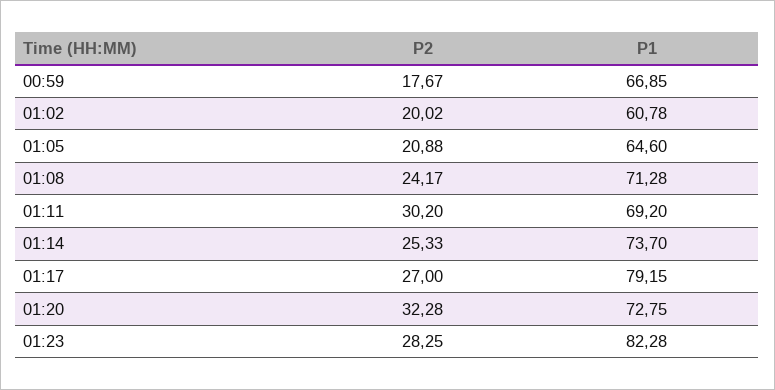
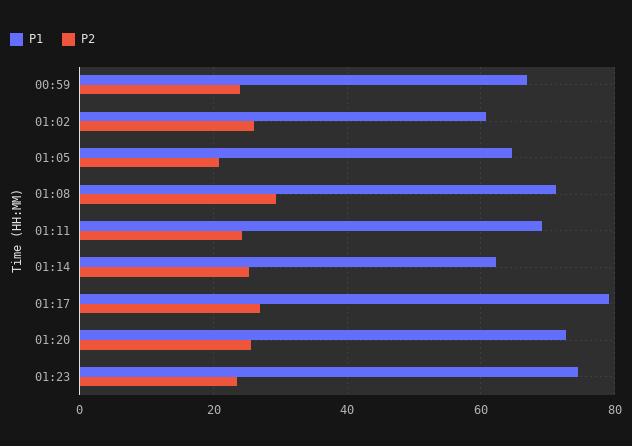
P2, 00:59: 17.67 -> 24
P2, 01:02: 20.02 -> 26
P2, 01:08: 24.17 -> 30
P2, 01:11: 30.2 -> 24
P1, 01:14: 73.7 -> 62
P2, 01:20: 32.28 -> 26
P2, 01:23: 28.25 -> 24
P1, 01:23: 82.28 -> 74

